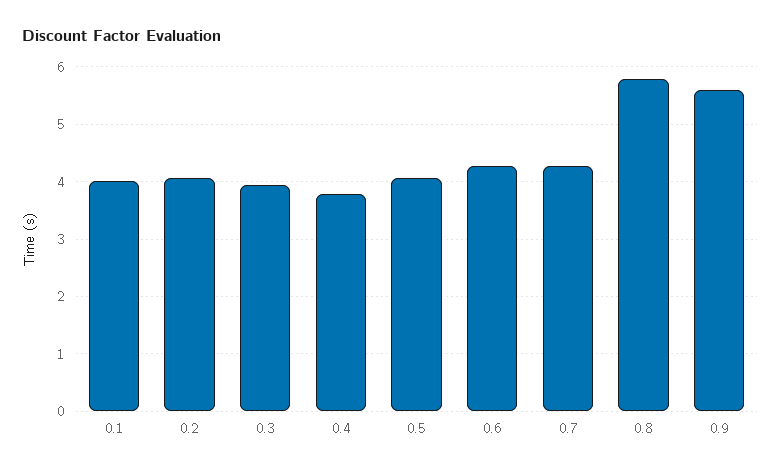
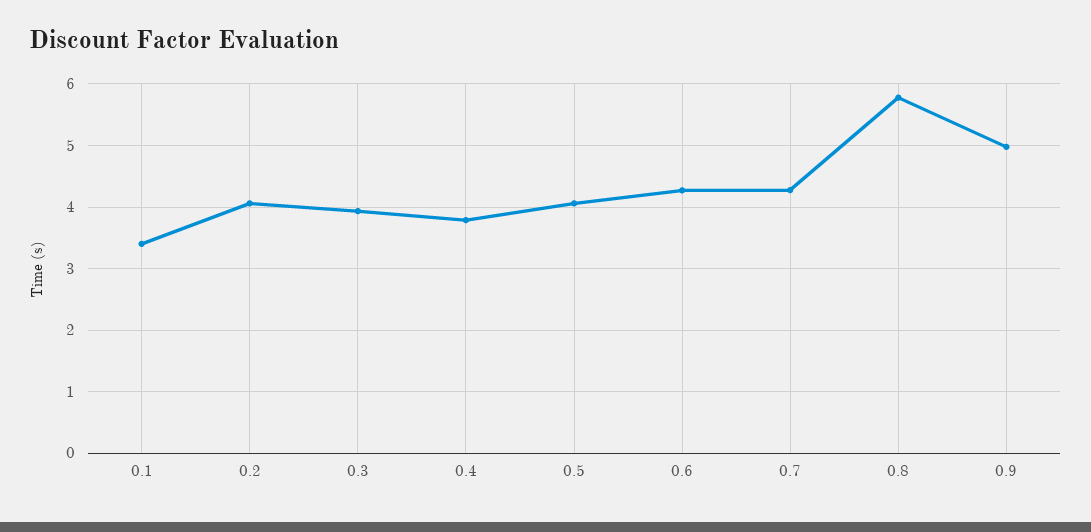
0.1: 4 -> 3.4
0.9: 5.6 -> 5

